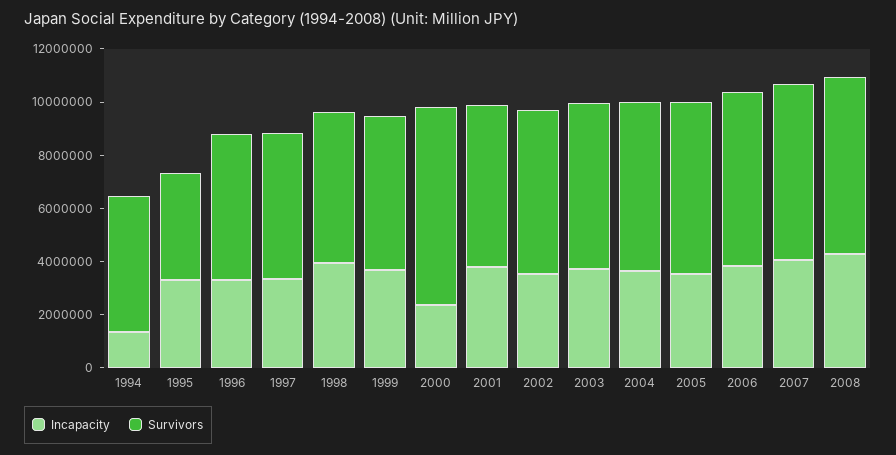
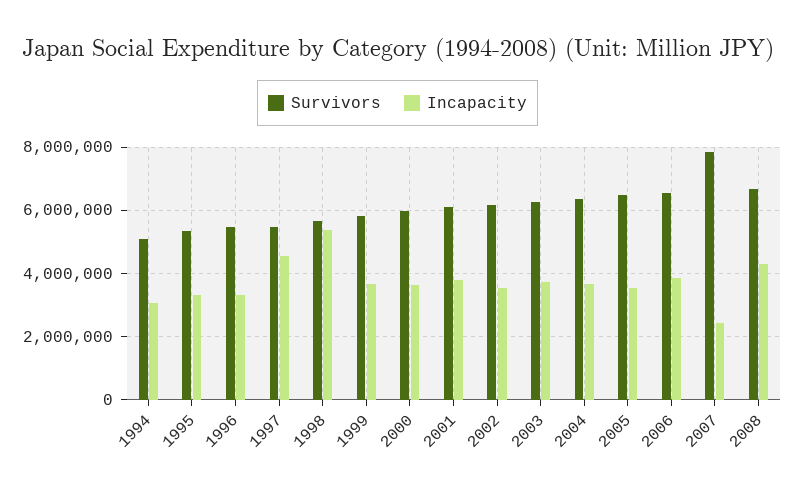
Incapacity, 1994: 1500000 -> 3000000
Survivors, 1995: 4000000 -> 5400000
Incapacity, 1997: 3500000 -> 4600000
Incapacity, 1998: 4000000 -> 5400000
Incapacity, 2000: 2500000 -> 3600000
Survivors, 2000: 7500000 -> 6000000
Incapacity, 2007: 4000000 -> 2400000
Survivors, 2007: 6500000 -> 7800000

